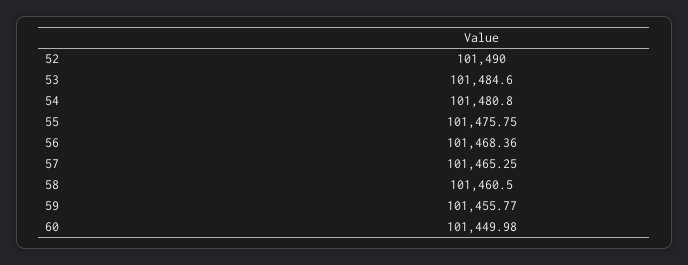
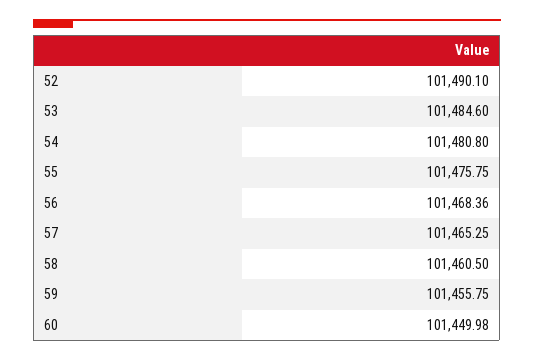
52: 101490 -> 101490.1
59: 101455.77 -> 101455.75

